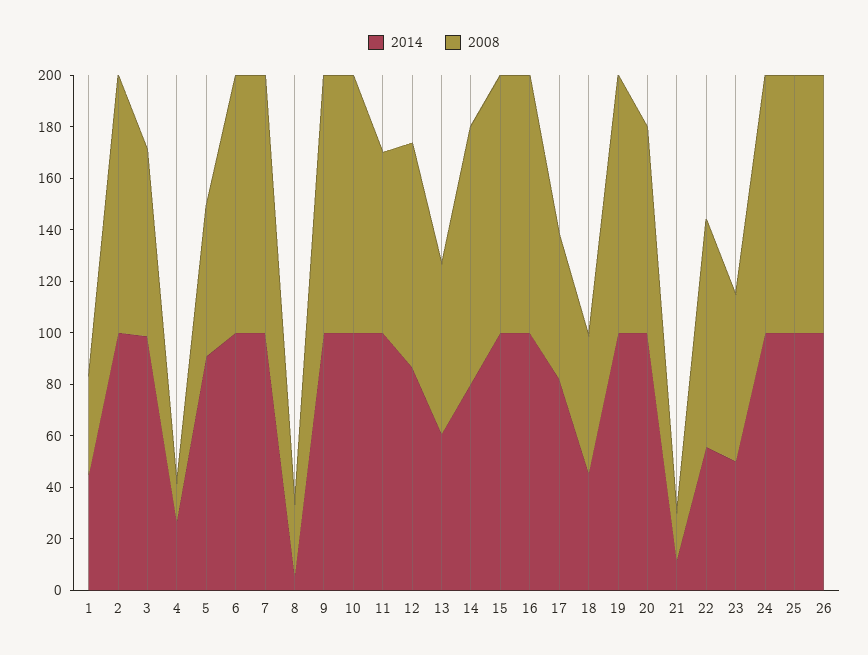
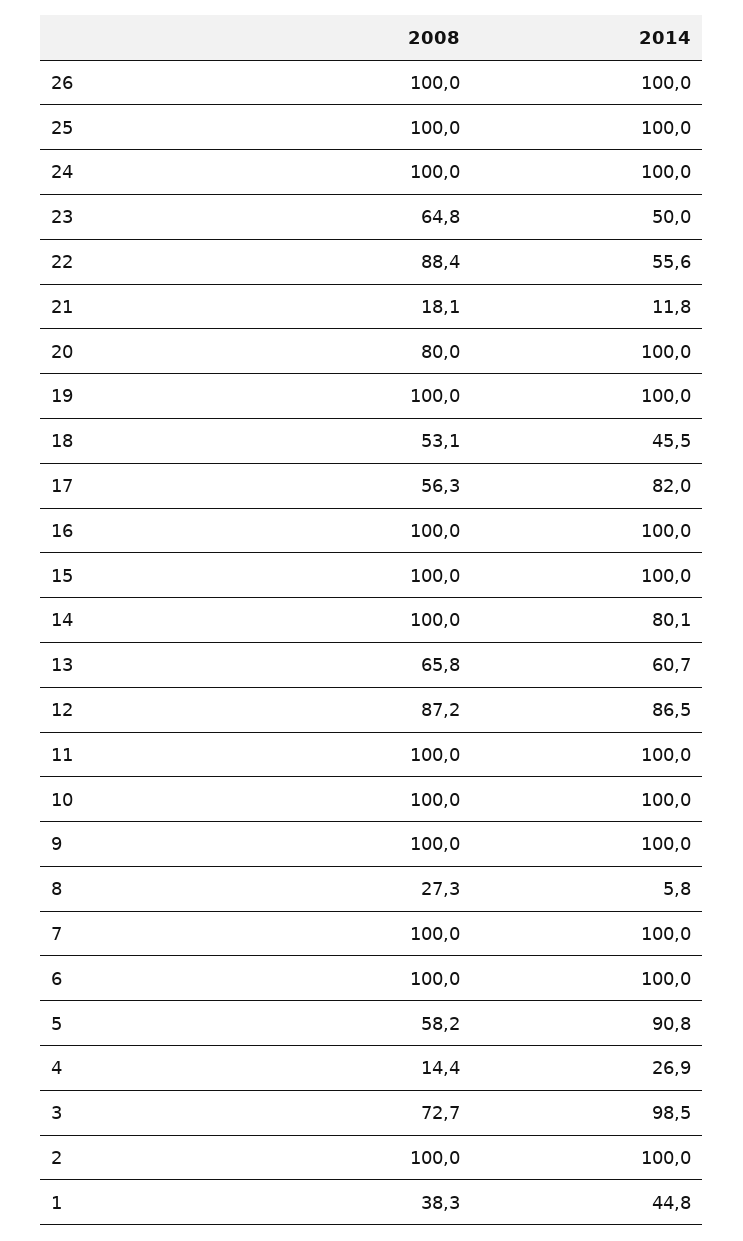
2008, 11: 70 -> 100

